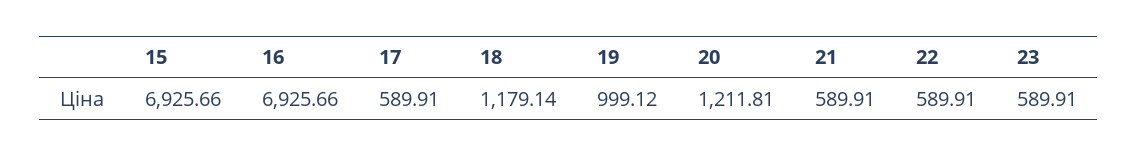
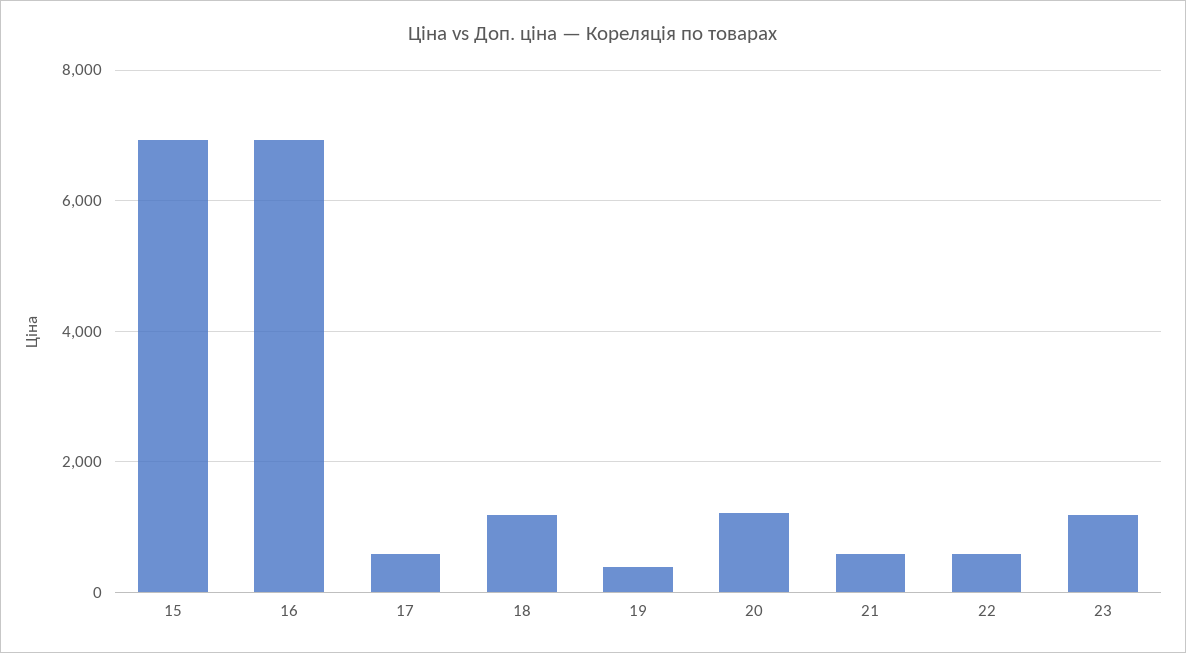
19: 999.12 -> 400
23: 589.91 -> 1200

